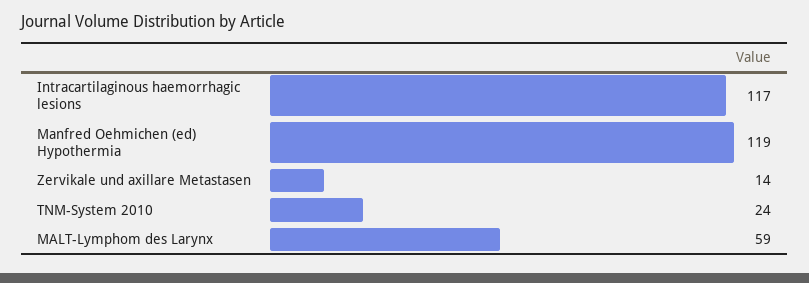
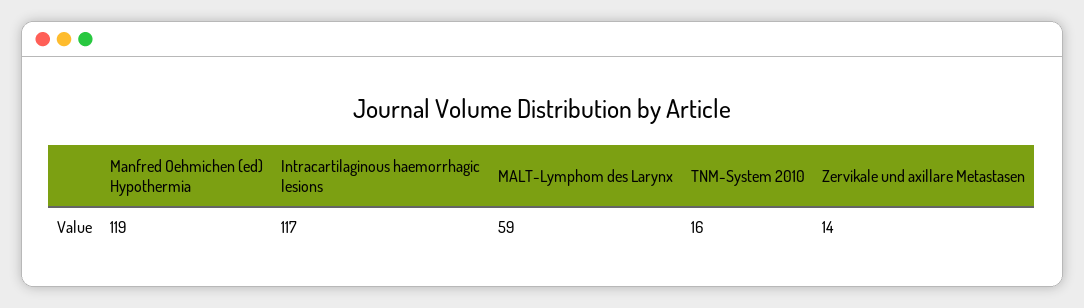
TNM-System 2010: 24 -> 16

